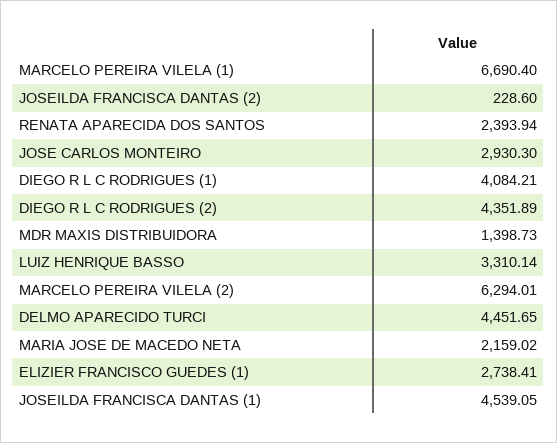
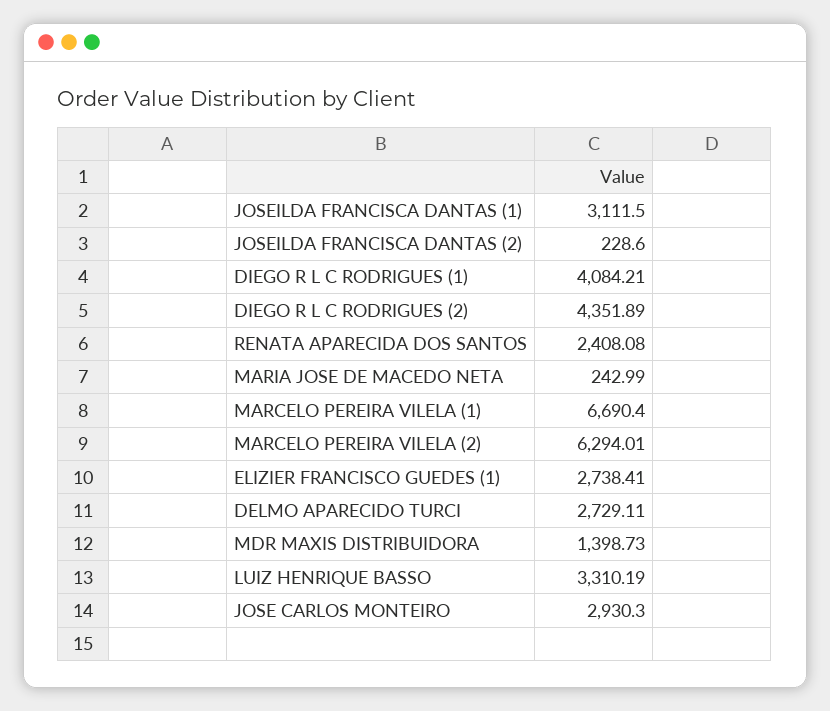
RENATA APARECIDA DOS SANTOS: 2393.94 -> 2408.08
LUIZ HENRIQUE BASSO: 3310.14 -> 3310.19
DELMO APARECIDO TURCI: 4451.65 -> 2729.11
MARIA JOSE DE MACEDO NETA: 2159.02 -> 242.99
JOSEILDA FRANCISCA DANTAS (1): 4539.05 -> 3111.5

